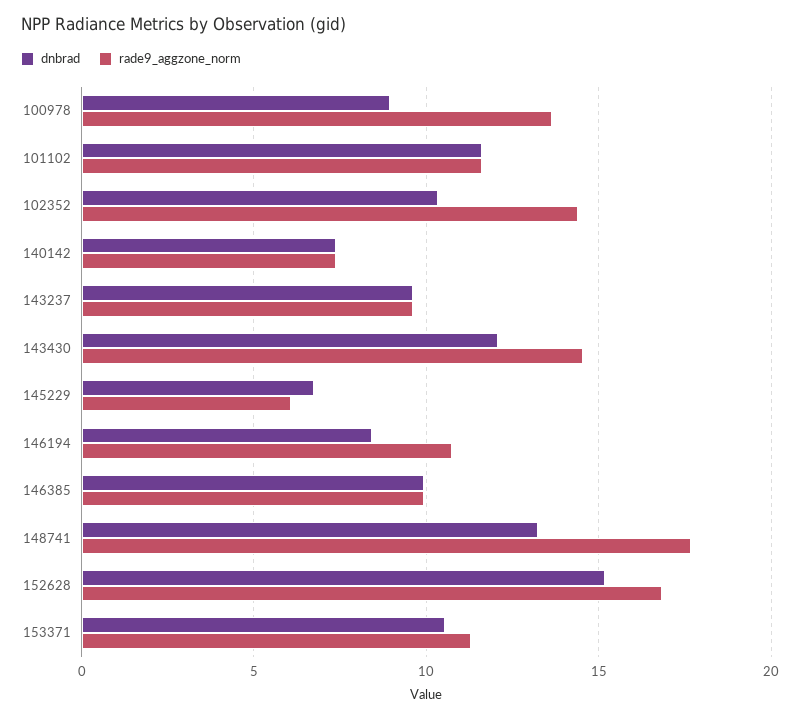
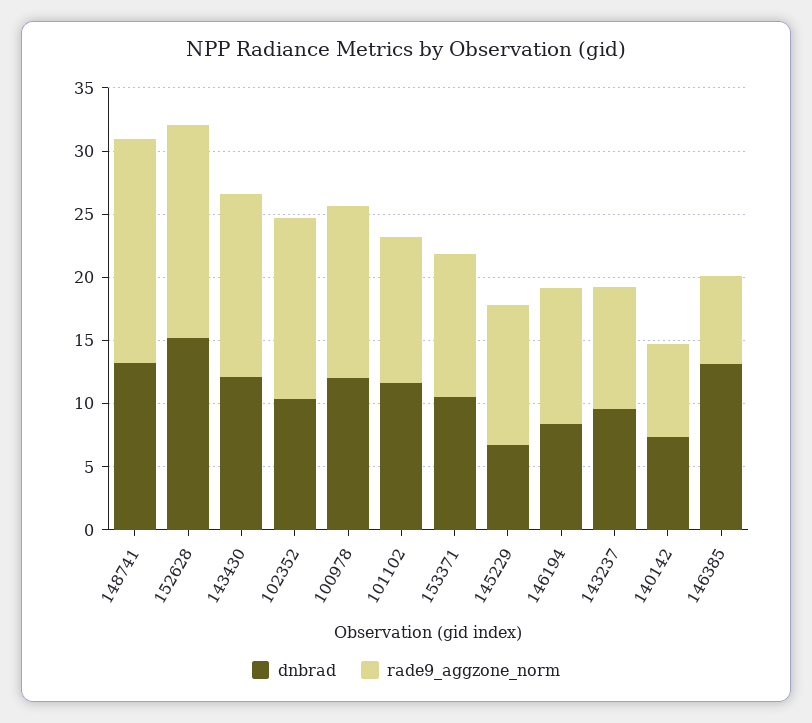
dnbrad, 100978: 9 -> 12
rade9_aggzone_norm, 145229: 6 -> 11
dnbrad, 146385: 10 -> 13
rade9_aggzone_norm, 146385: 10 -> 7

